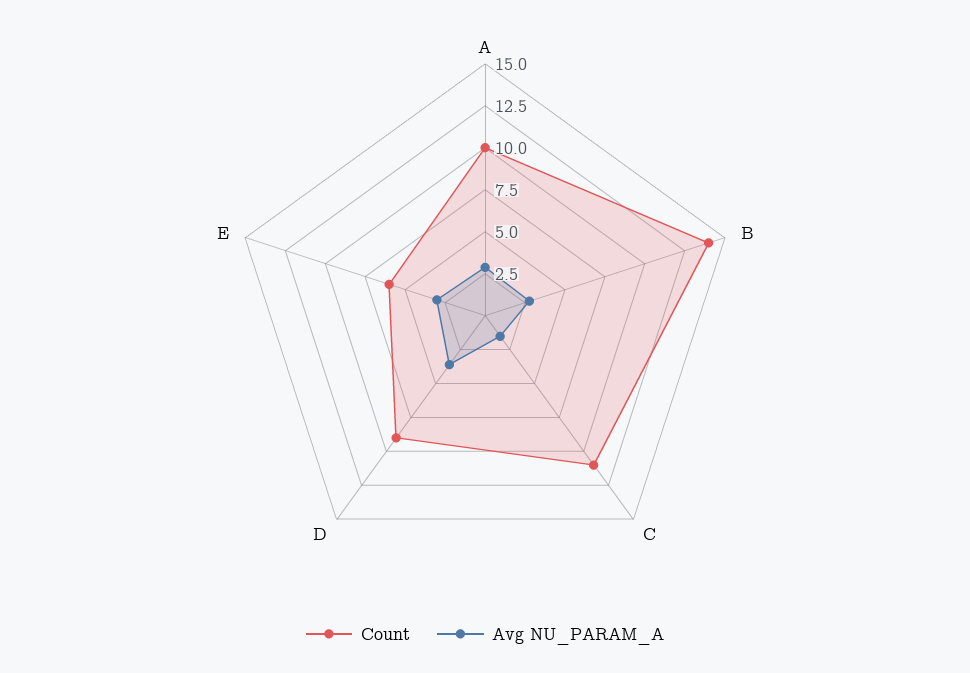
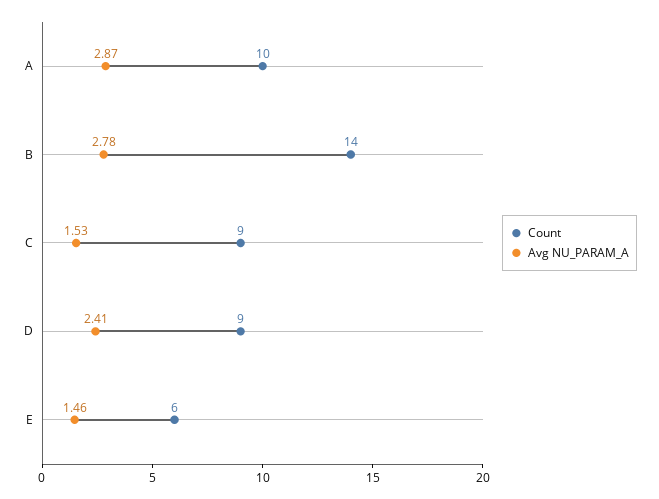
Count, C: 11 -> 9
Avg NU_PARAM_A, D: 3.5 -> 2.41
Avg NU_PARAM_A, E: 3 -> 1.46

